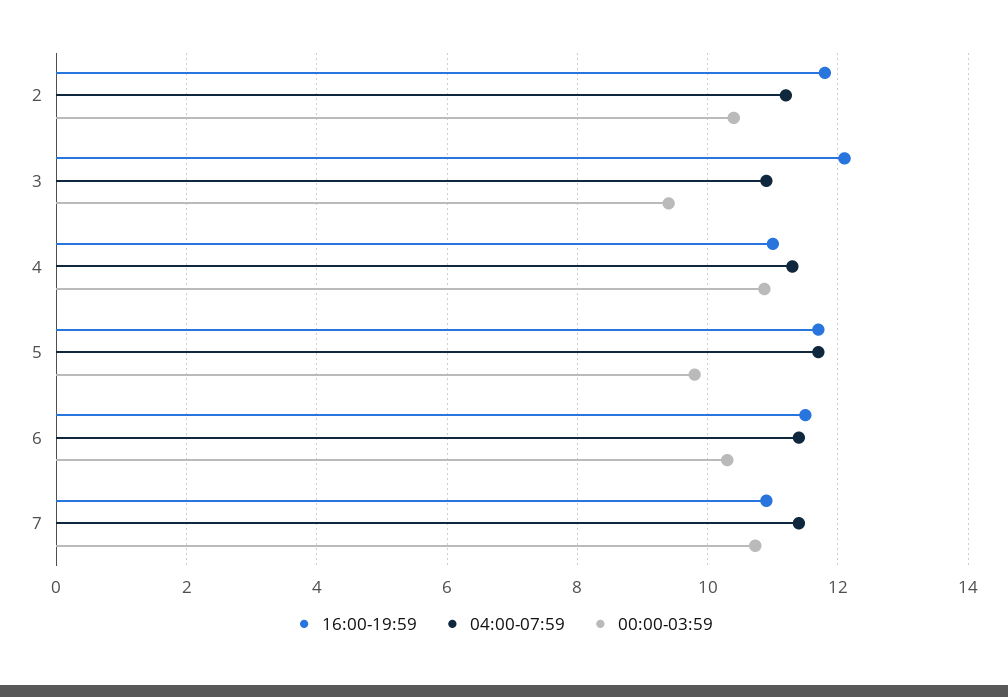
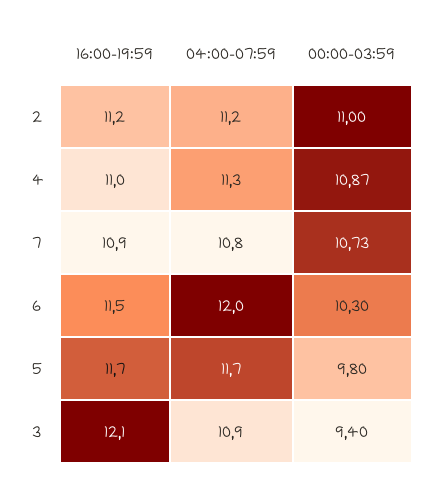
16:00-19:59, 2: 11.8 -> 11.2
00:00-03:59, 2: 10.4 -> 11
04:00-07:59, 6: 11.4 -> 12
04:00-07:59, 7: 11.4 -> 10.8

